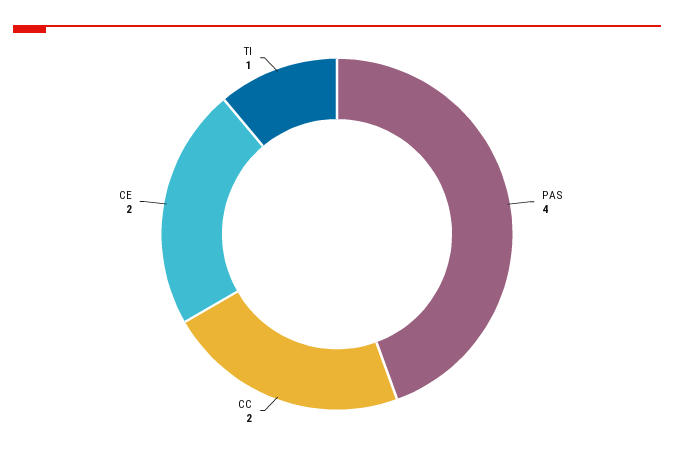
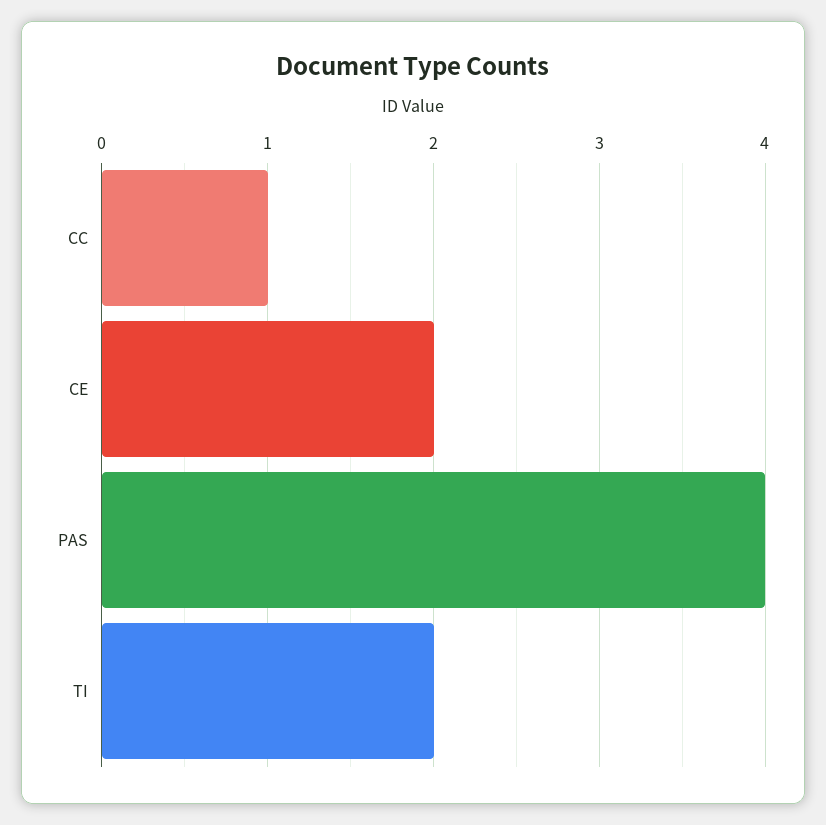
CC: 2 -> 1
TI: 1 -> 2

